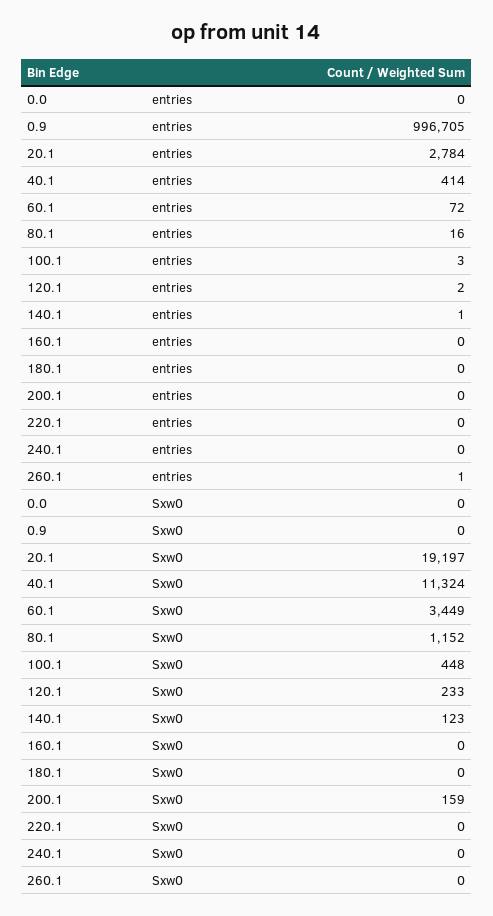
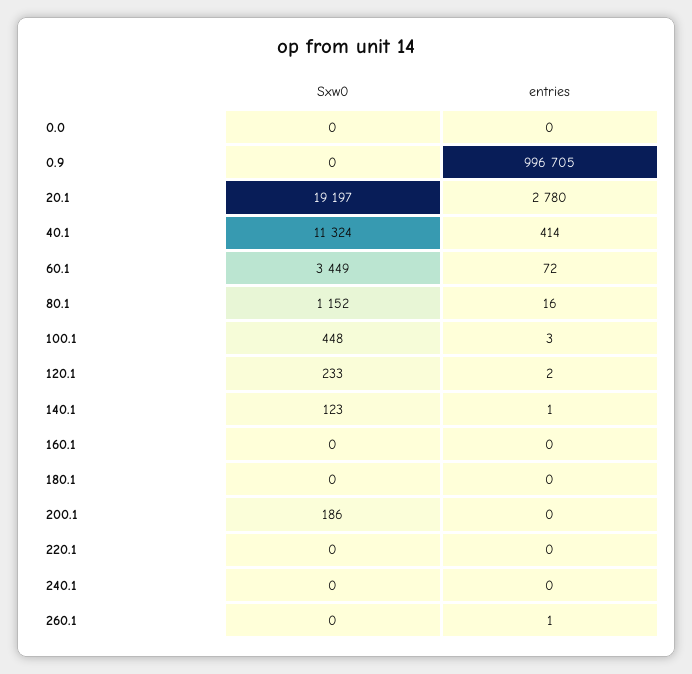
20.1, entries: 2784 -> 2780
200.1, Sxw0: 159 -> 186

